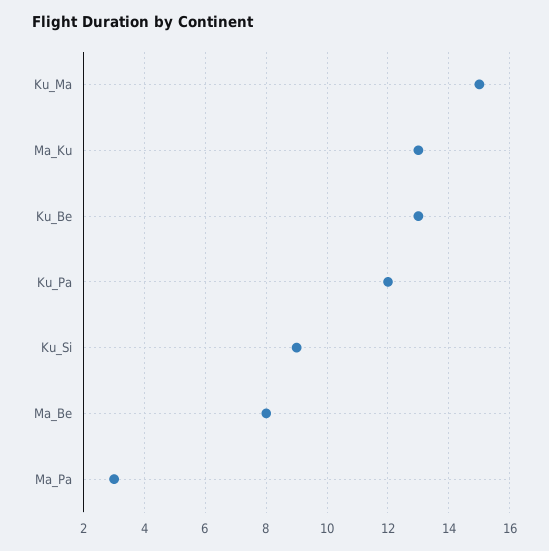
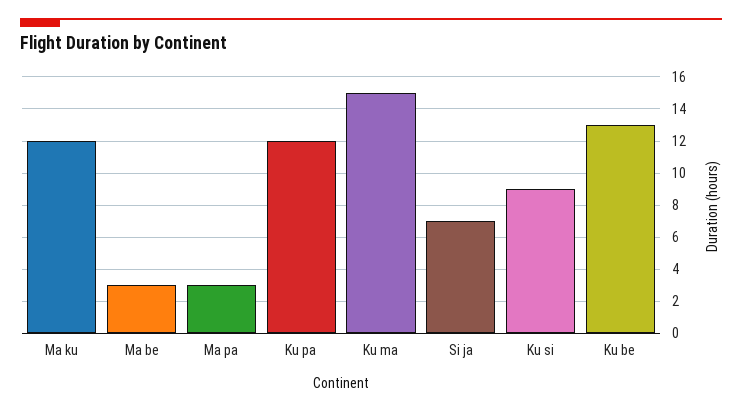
Ma_Ku: 13 -> 12
Ma_Be: 8 -> 3
Si ja: none -> 7

